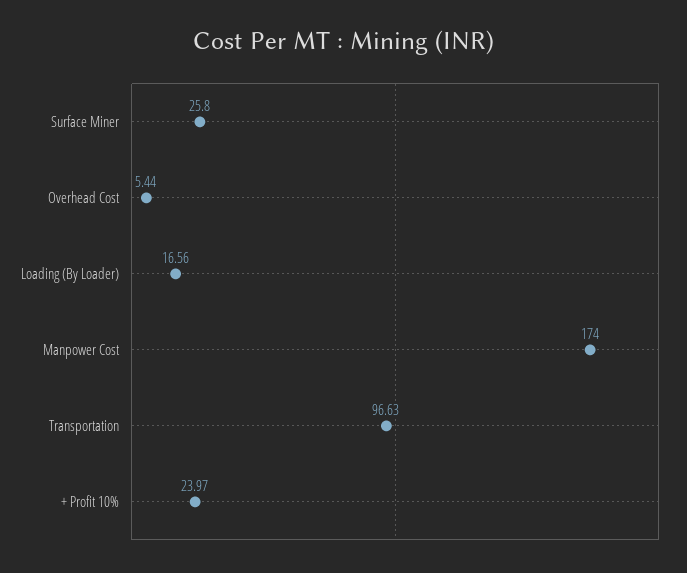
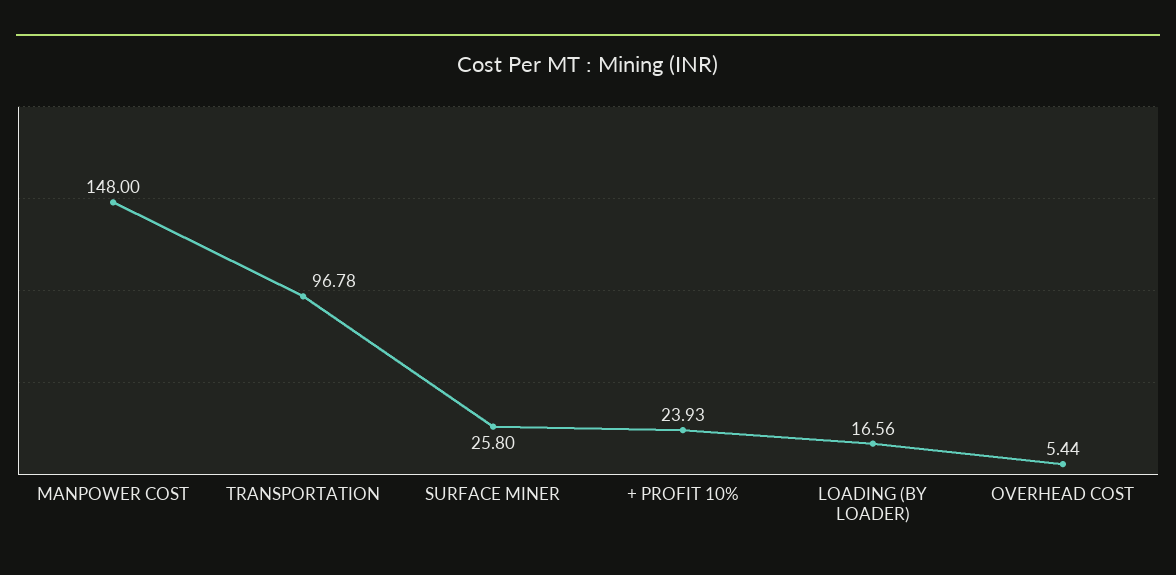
Manpower Cost: 174 -> 148
Transportation: 96.63 -> 96.78
+ Profit 10%: 23.97 -> 23.93

